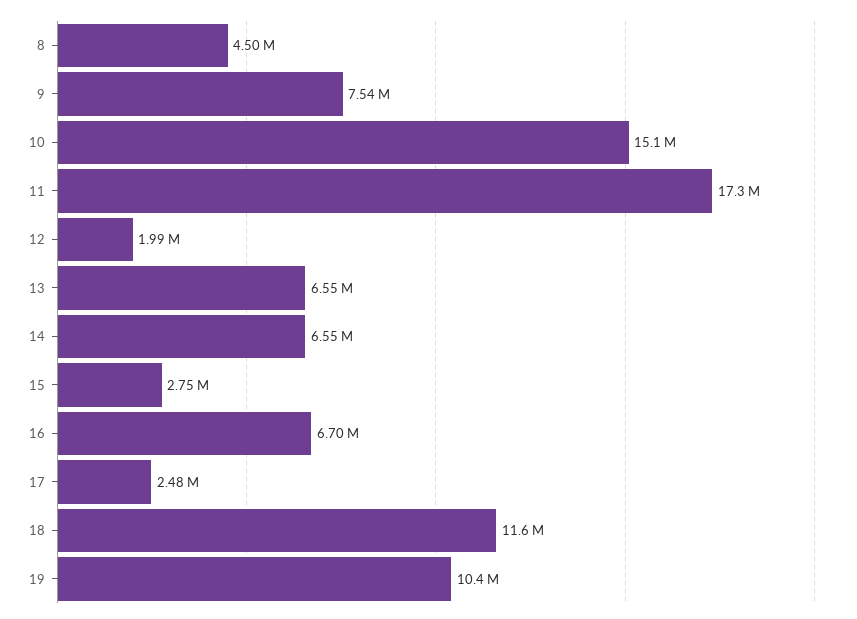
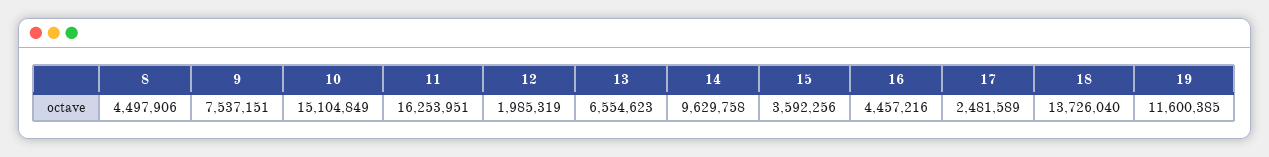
11: 17300000 -> 16253951
14: 6550000 -> 9629758
15: 2750000 -> 3592256
16: 6700000 -> 4457216
18: 11600000 -> 13726040
19: 10400000 -> 11600385

